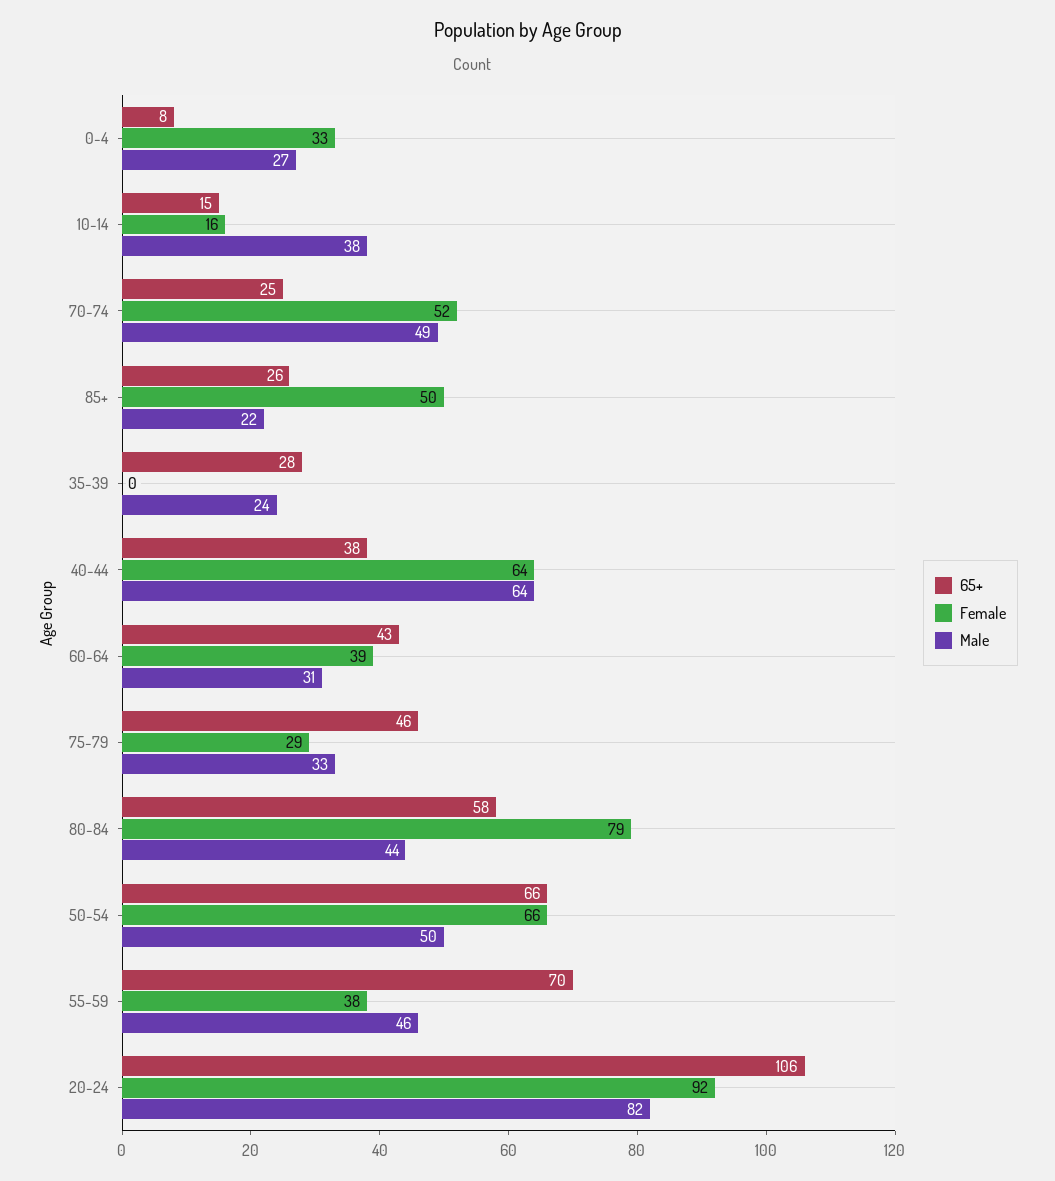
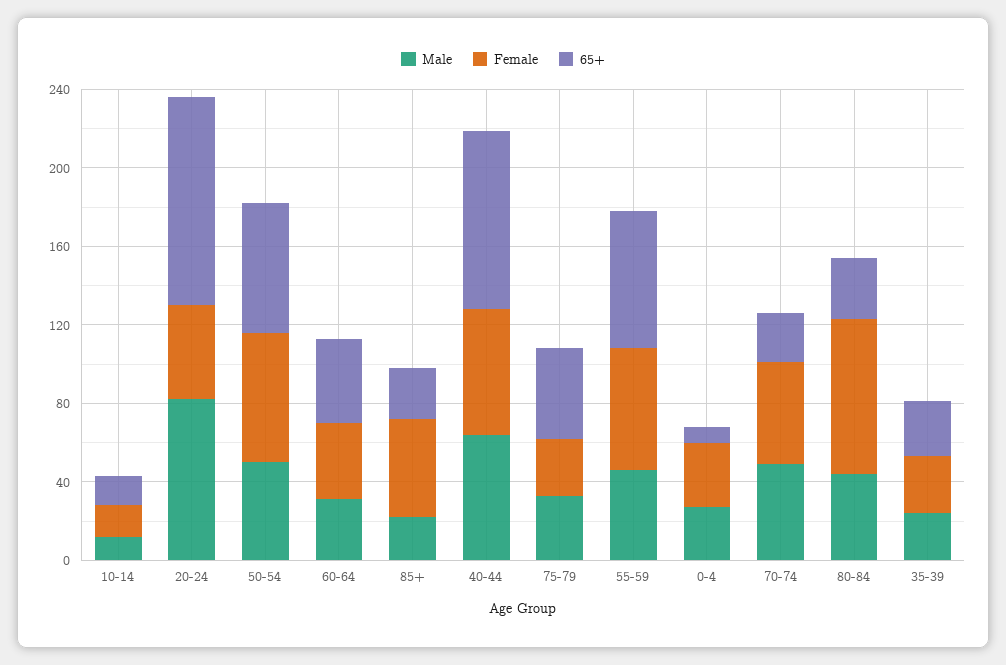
Male, 10-14: 38 -> 10
Female, 35-39: 0 -> 30
65+, 40-44: 38 -> 90
65+, 80-84: 58 -> 30
Female, 55-59: 38 -> 60
Female, 20-24: 92 -> 50

